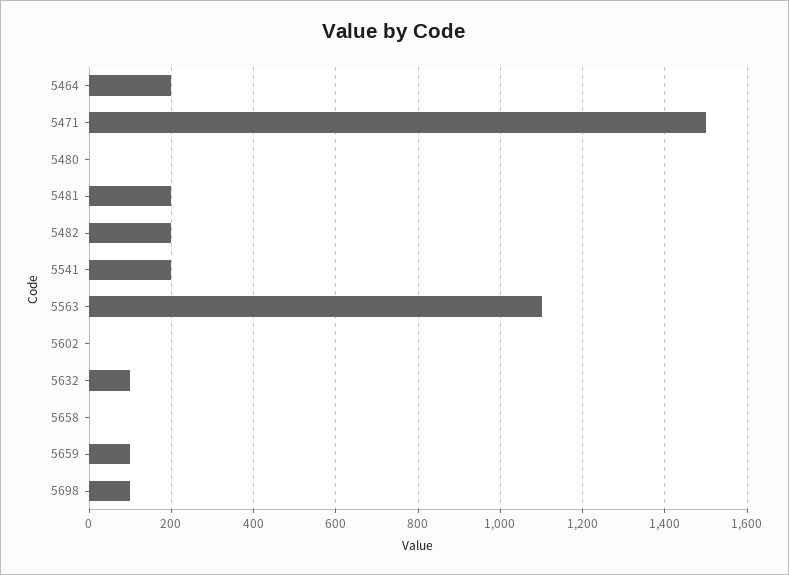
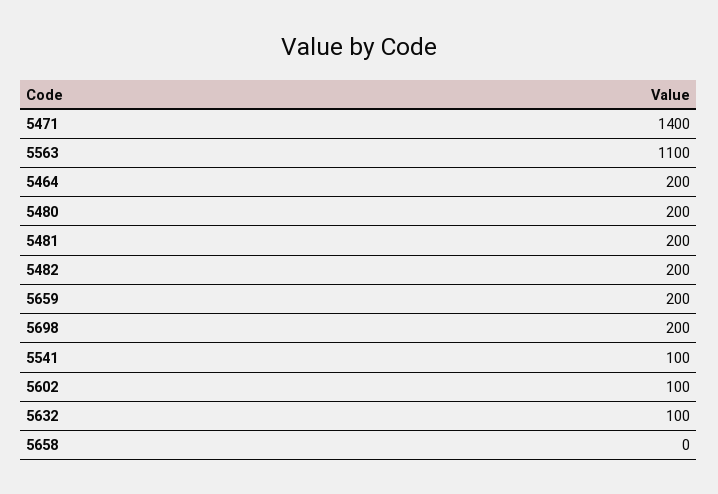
5471: 1500 -> 1400
5480: 0 -> 200
5541: 200 -> 100
5602: 0 -> 100
5659: 100 -> 200
5698: 100 -> 200

